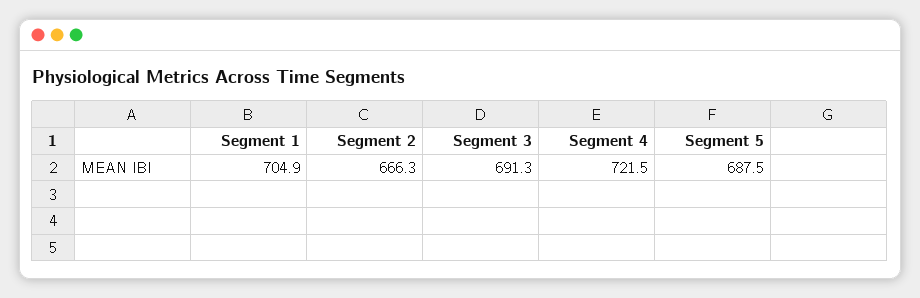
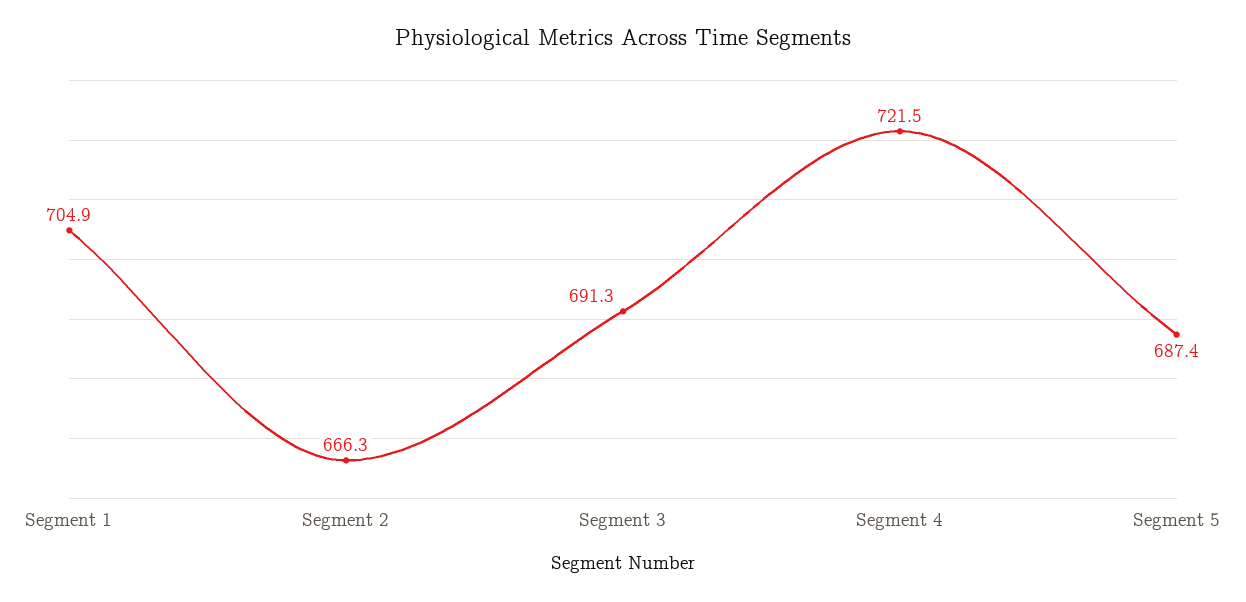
Segment 5: 687.5 -> 687.4

